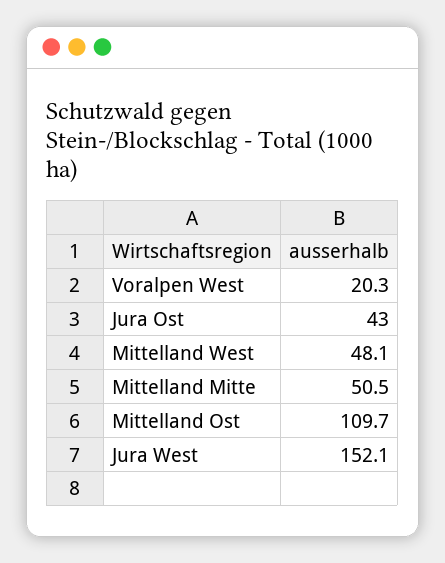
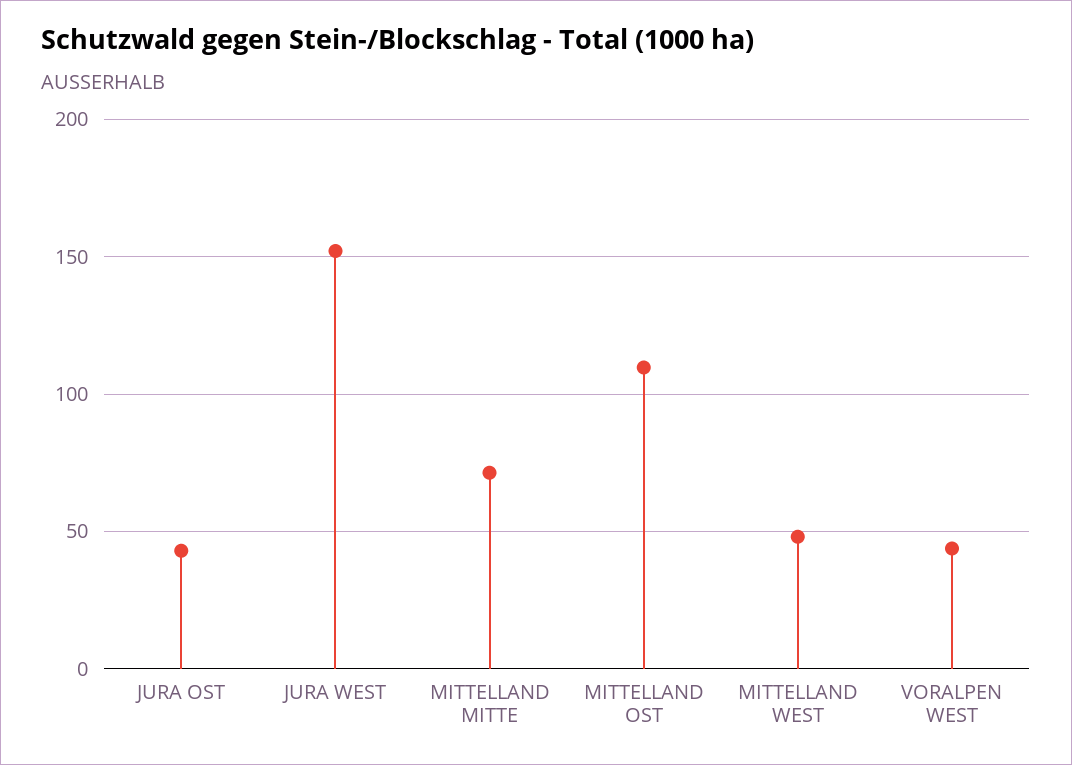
Voralpen West: 20.3 -> 45
Mittelland Mitte: 50.5 -> 70

